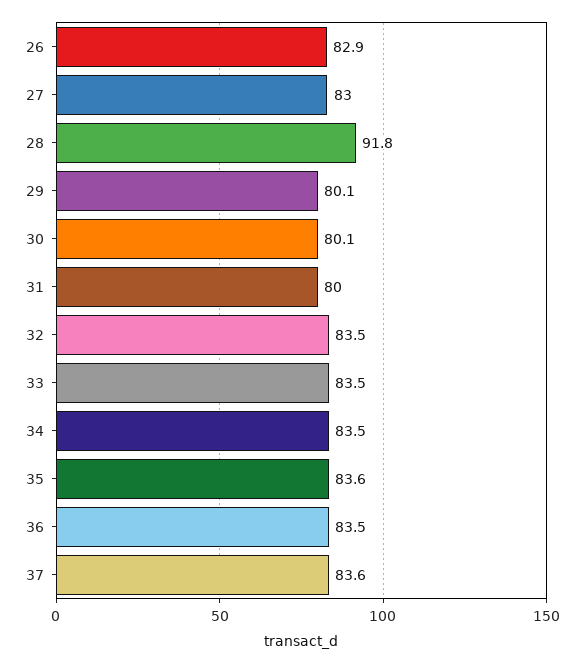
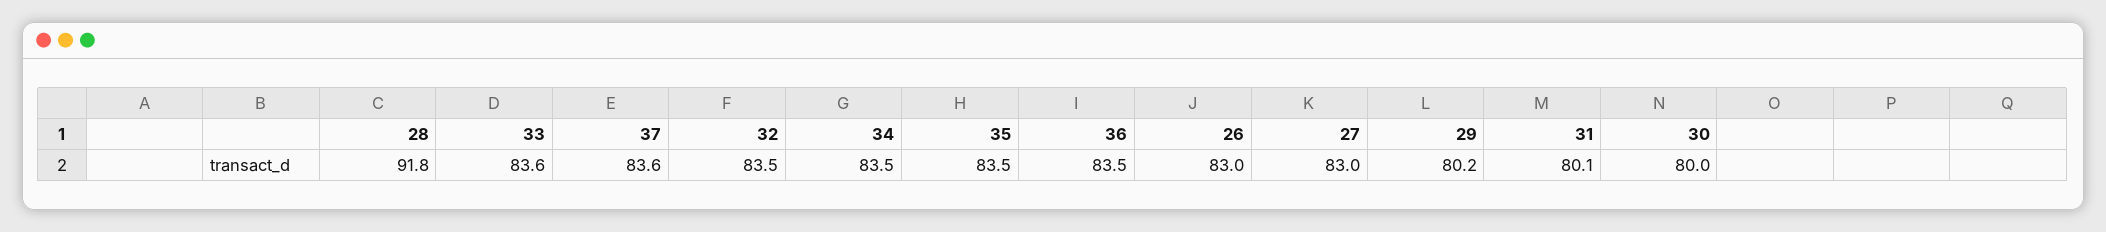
26: 82.9 -> 83
29: 80.1 -> 80.2
30: 80.1 -> 80
31: 80 -> 80.1
33: 83.5 -> 83.6
35: 83.6 -> 83.5

